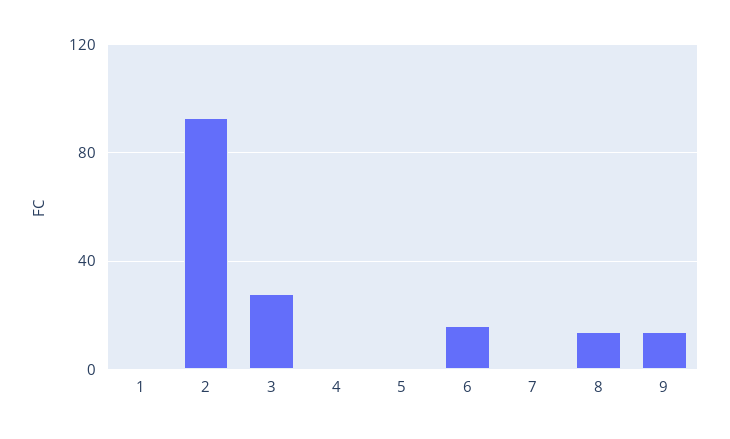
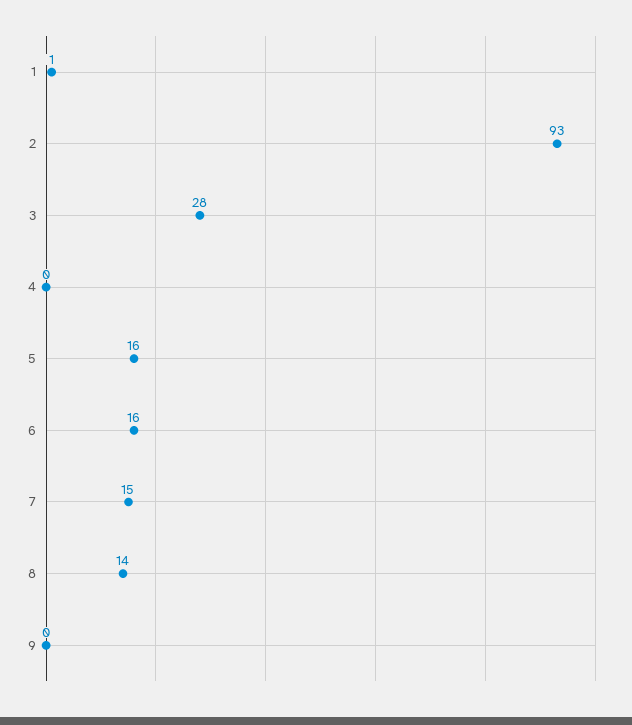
5: 0 -> 16
7: 0 -> 15
9: 15 -> 0

